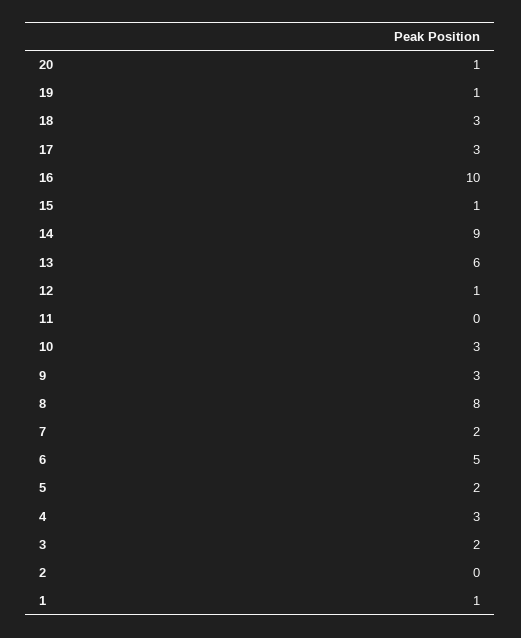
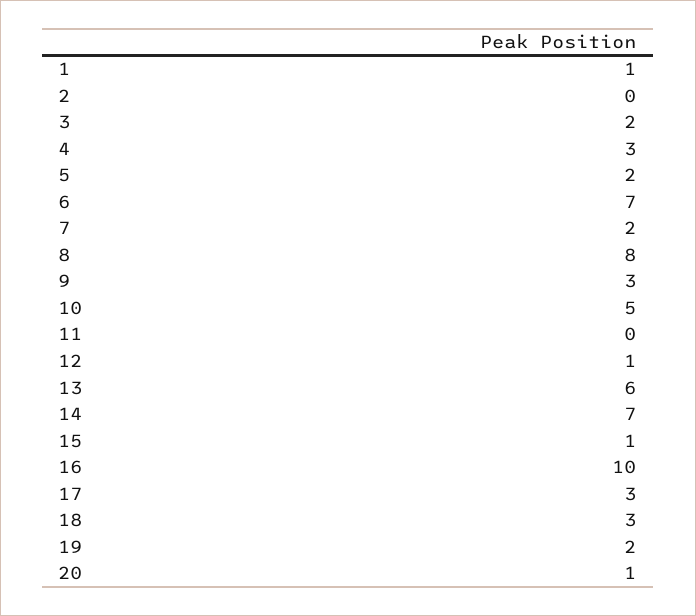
19: 1 -> 2
14: 9 -> 7
10: 3 -> 5
6: 5 -> 7

